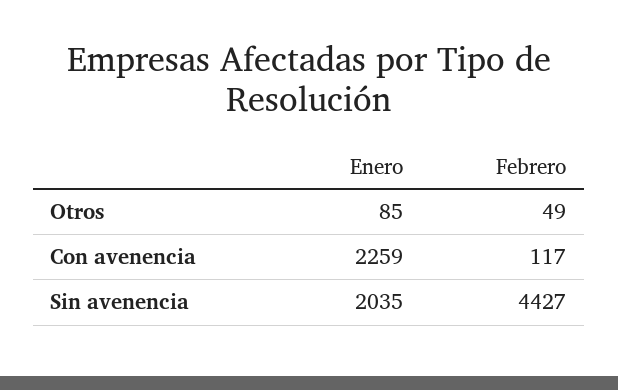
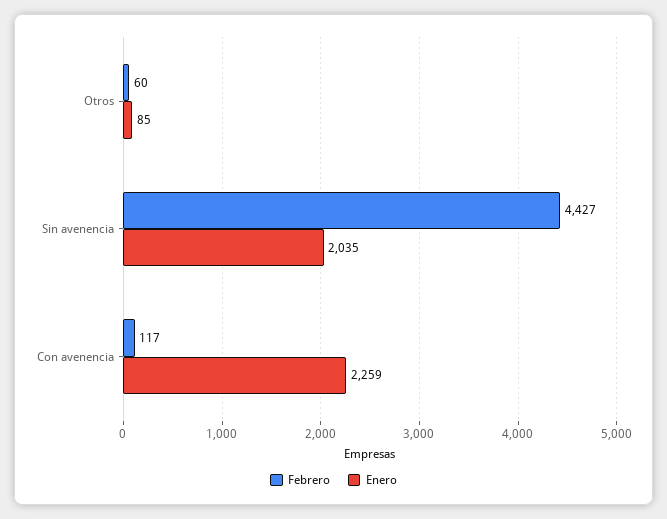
Febrero, Otros: 49 -> 60

